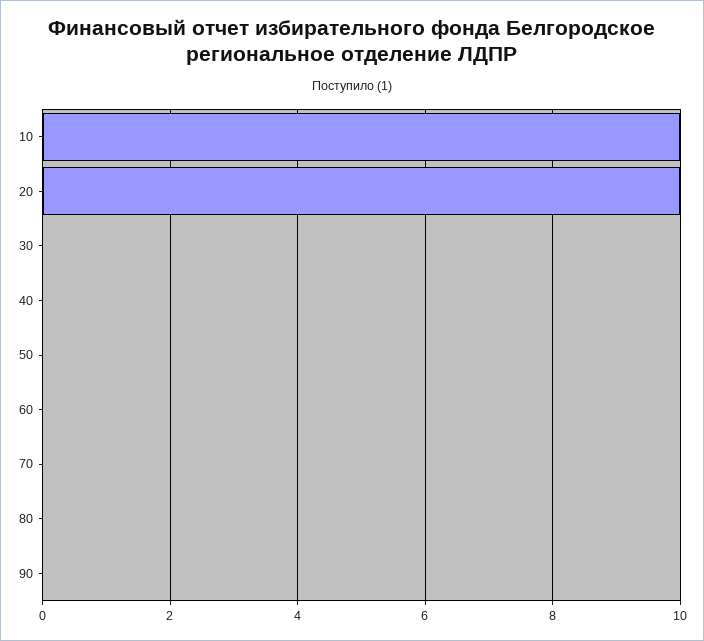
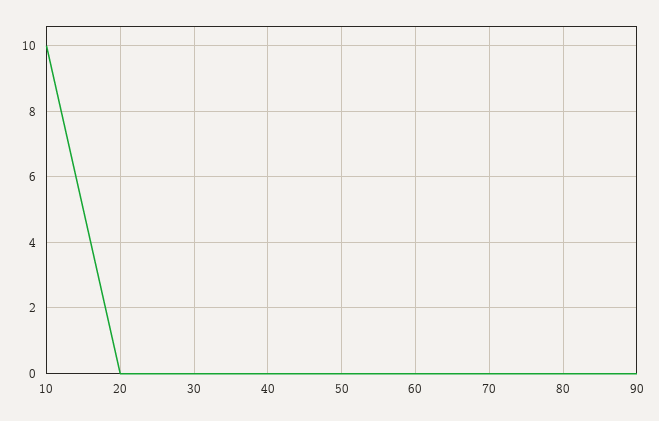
20: 10 -> 0

